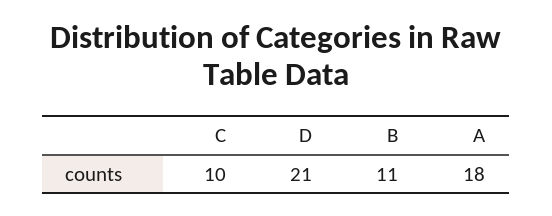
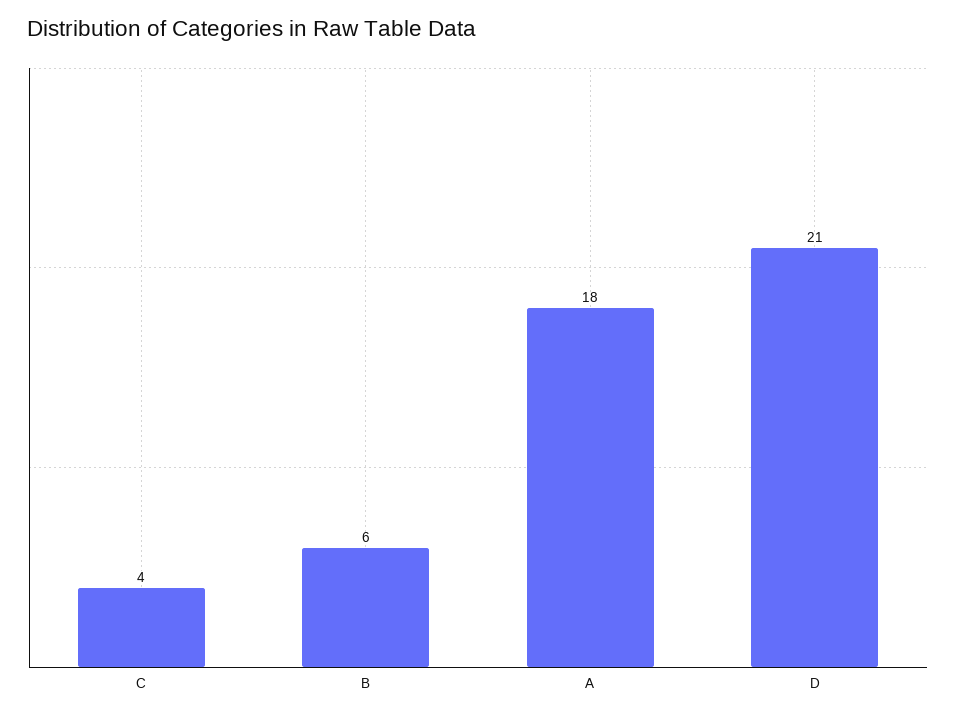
C: 10 -> 4
B: 11 -> 6

